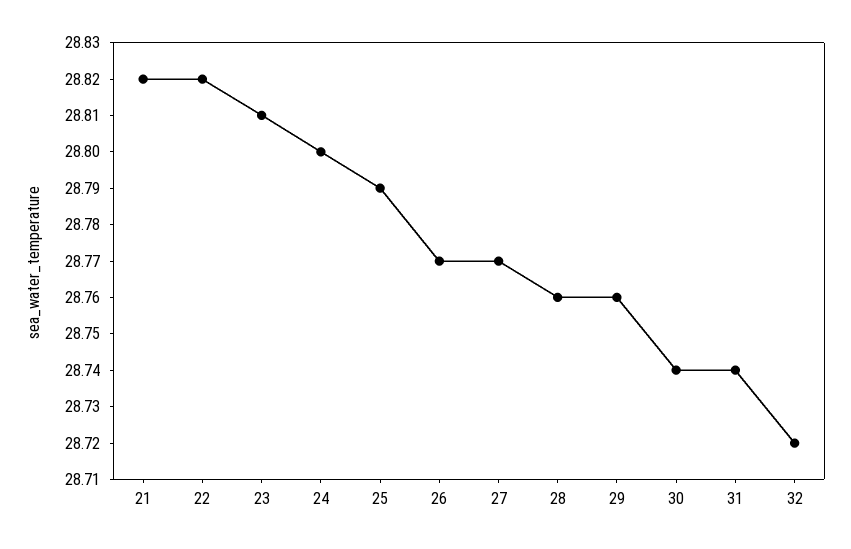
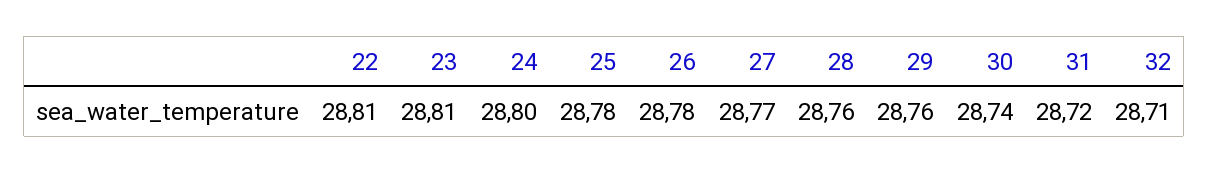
21: 28.82 -> none
22: 28.82 -> 28.81
25: 28.79 -> 28.78
26: 28.77 -> 28.78
31: 28.74 -> 28.72
32: 28.72 -> 28.71

